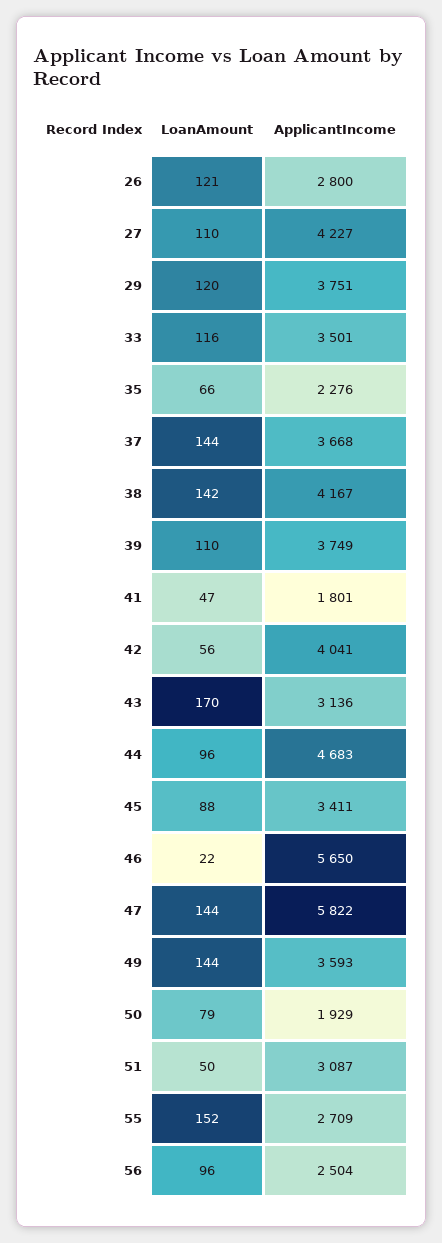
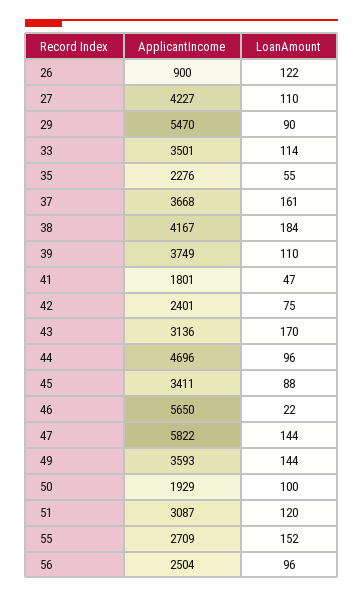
LoanAmount, 26: 121 -> 122
ApplicantIncome, 26: 2800 -> 900
LoanAmount, 29: 120 -> 90
ApplicantIncome, 29: 3751 -> 5470
LoanAmount, 33: 116 -> 114
LoanAmount, 35: 66 -> 55
LoanAmount, 37: 144 -> 161
LoanAmount, 38: 142 -> 184
LoanAmount, 42: 56 -> 75
ApplicantIncome, 42: 4041 -> 2401
ApplicantIncome, 44: 4683 -> 4696
LoanAmount, 50: 79 -> 100
LoanAmount, 51: 50 -> 120

